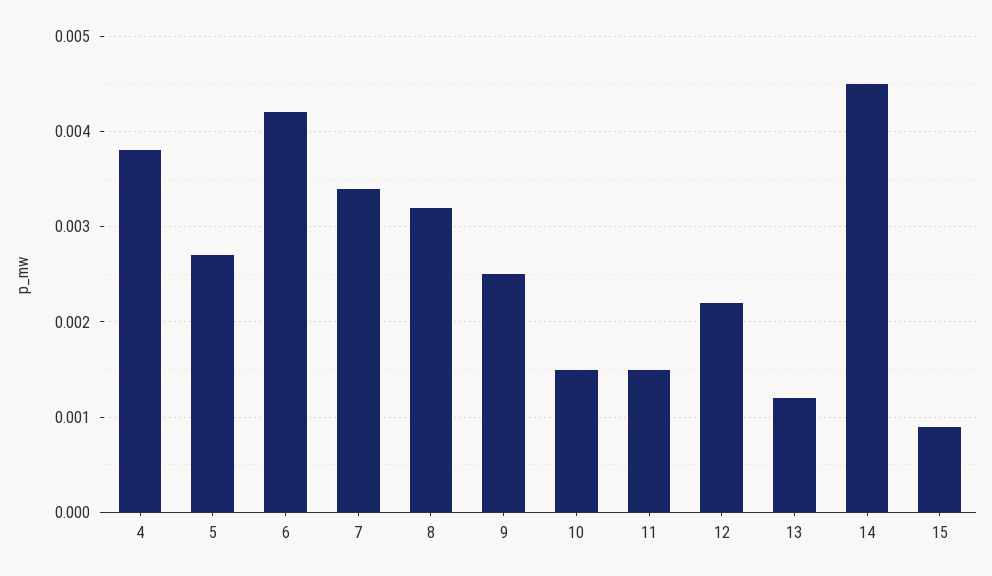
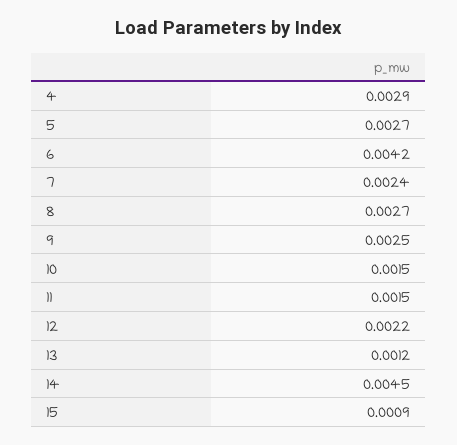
4: 0.0038 -> 0.0029
7: 0.0034 -> 0.0024
8: 0.0032 -> 0.0027

